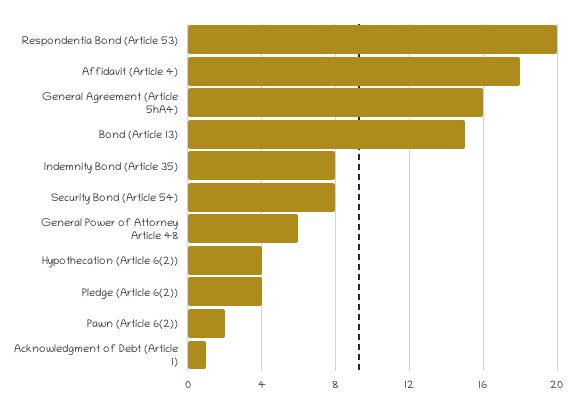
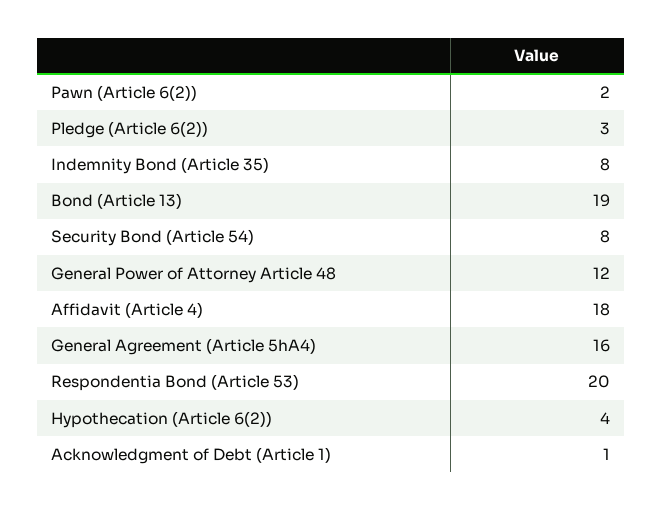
Bond (Article 13): 15 -> 19
General Power of Attorney Article 48: 6 -> 12
Pledge (Article 6(2)): 4 -> 3

